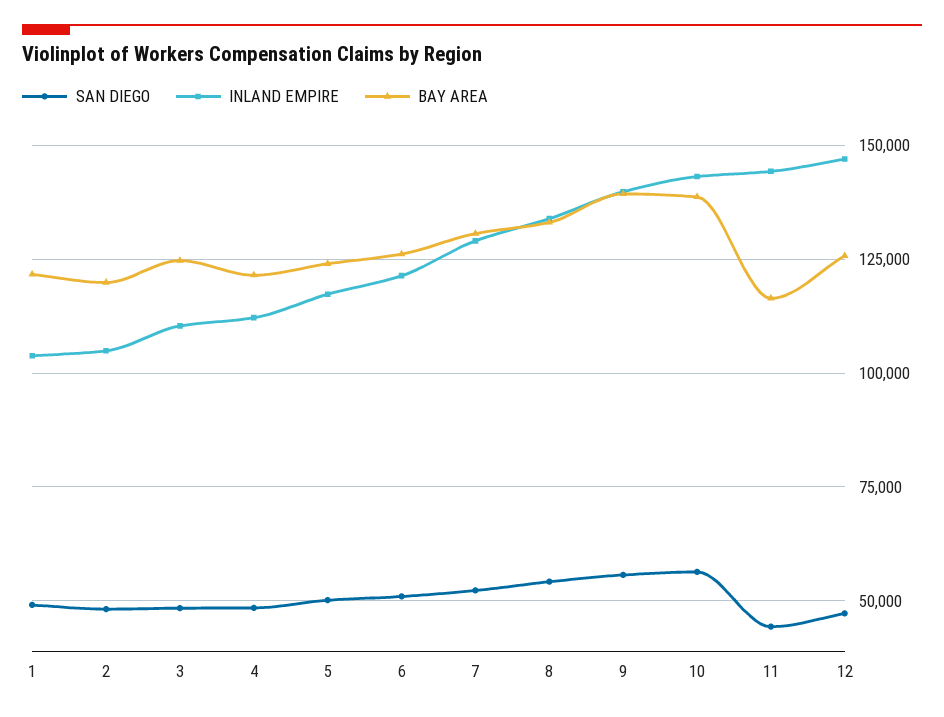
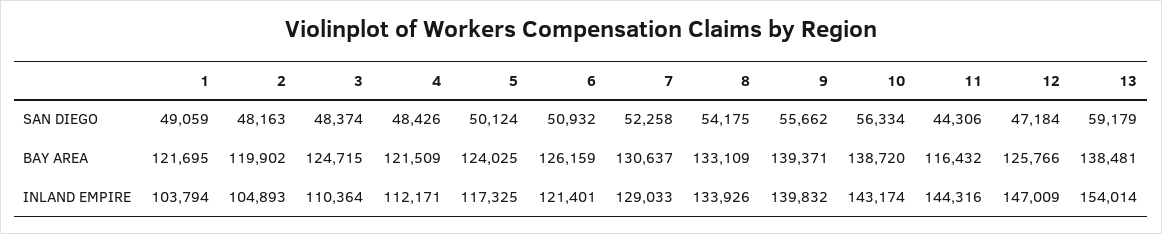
SAN DIEGO, 13: none -> 59179
BAY AREA, 13: none -> 138481
INLAND EMPIRE, 13: none -> 154014

